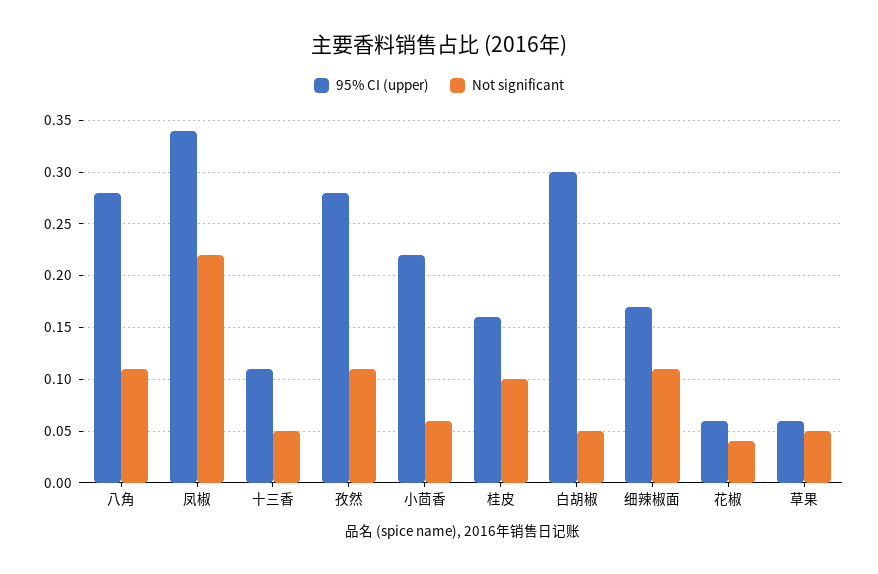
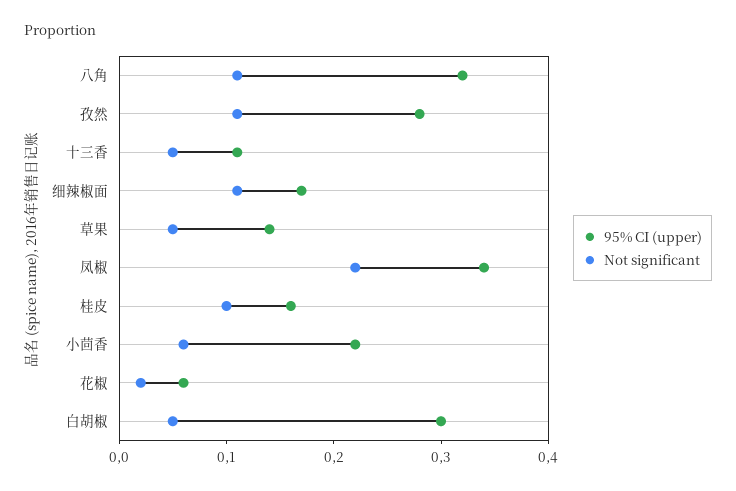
95% CI (upper), 八角: 0.28 -> 0.32
Not significant, 花椒: 0.04 -> 0.02
95% CI (upper), 草果: 0.06 -> 0.14

